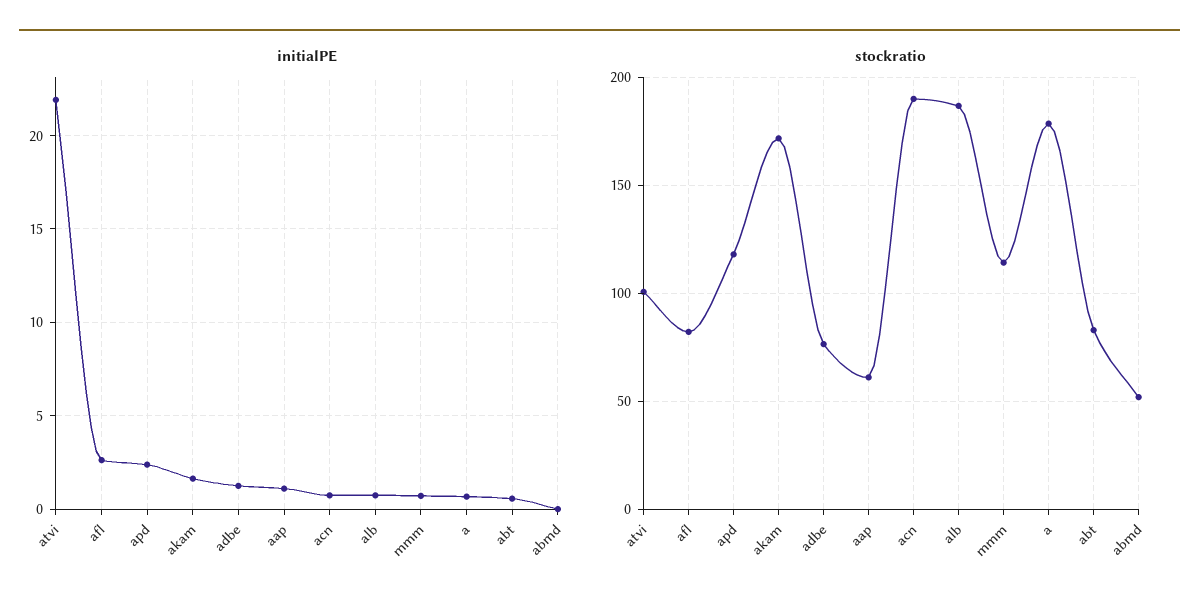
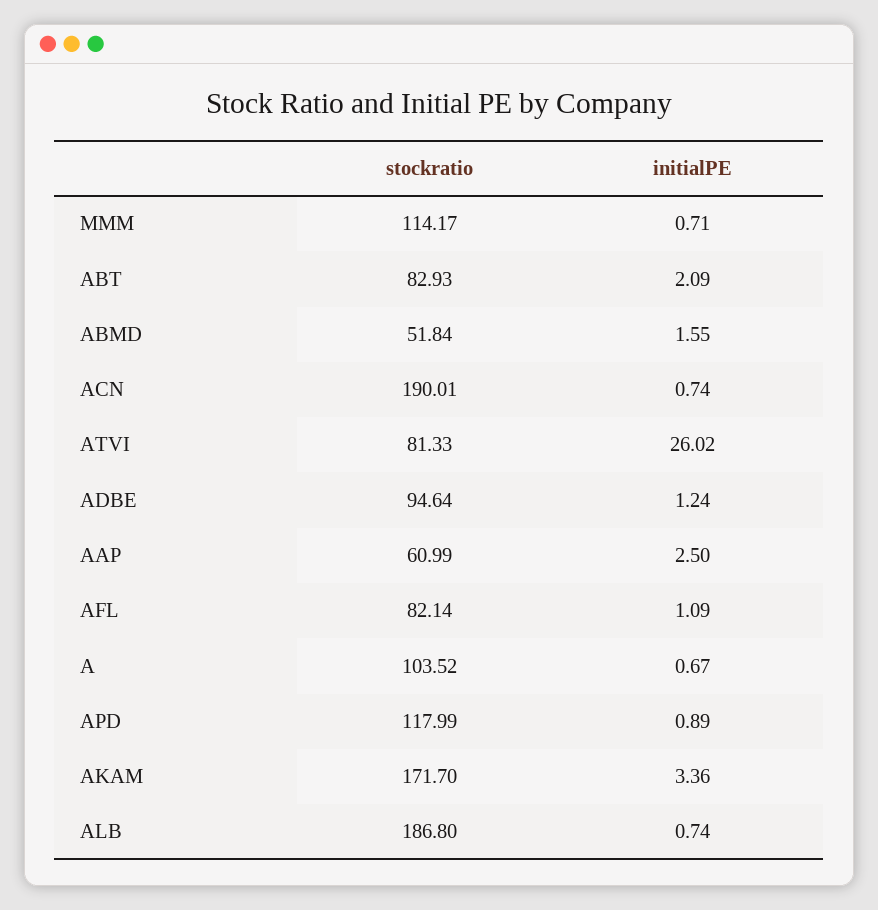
initialPE, atvi: 22 -> 26.02
initialPE, afl: 2.5 -> 1.09
initialPE, apd: 2.5 -> 0.89
initialPE, akam: 1.5 -> 3.36
initialPE, aap: 1 -> 2.5
initialPE, abt: 0.5 -> 2.09
initialPE, abmd: 0 -> 1.55
stockratio, atvi: 100 -> 81.33
stockratio, adbe: 75 -> 94.64
stockratio, a: 180 -> 103.52

